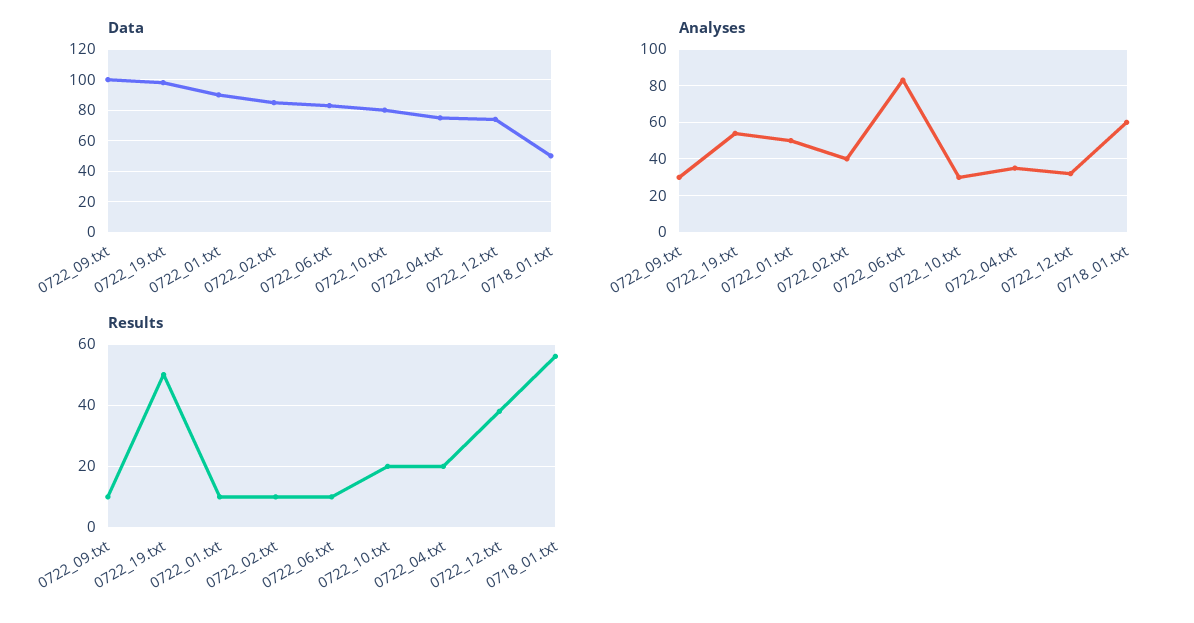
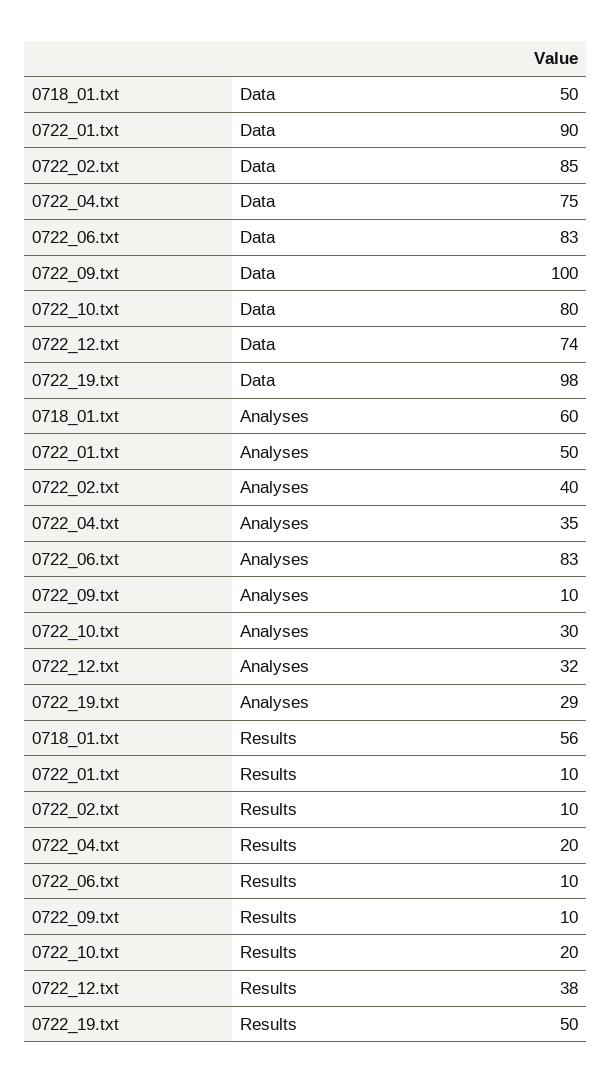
Analyses, 0722_09.txt: 30 -> 10
Analyses, 0722_19.txt: 55 -> 29

